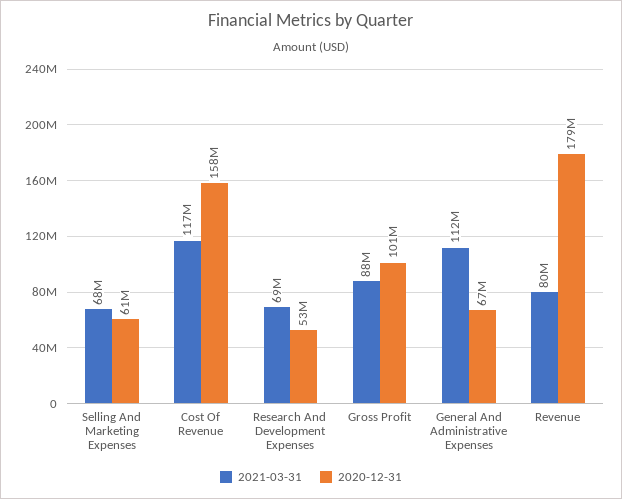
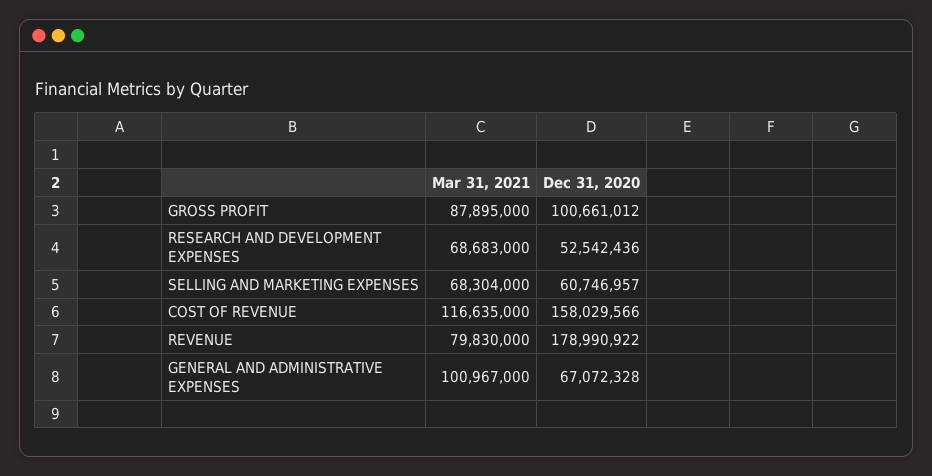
2021-03-31, General And Administrative Expenses: 112000000 -> 100967000

